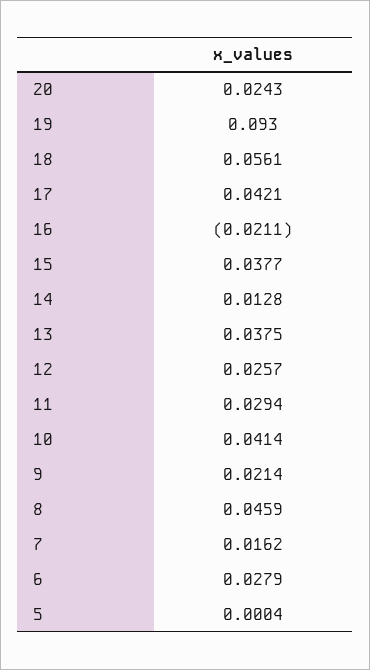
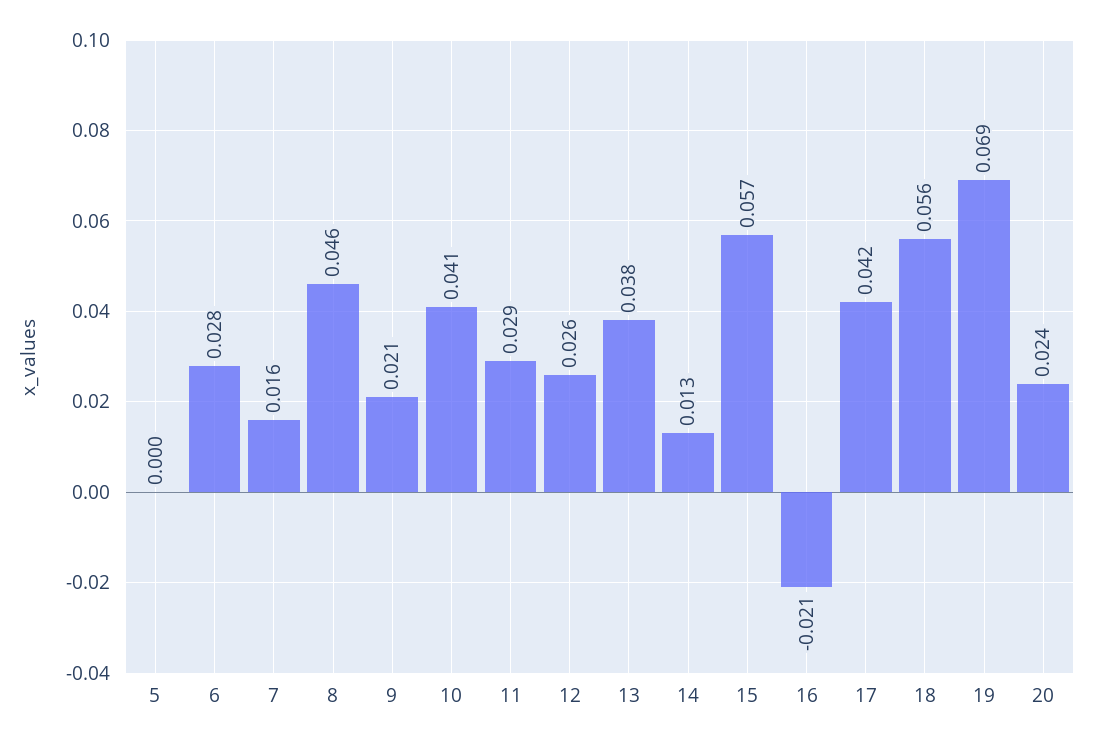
19: 0.093 -> 0.069
15: 0.0377 -> 0.057

